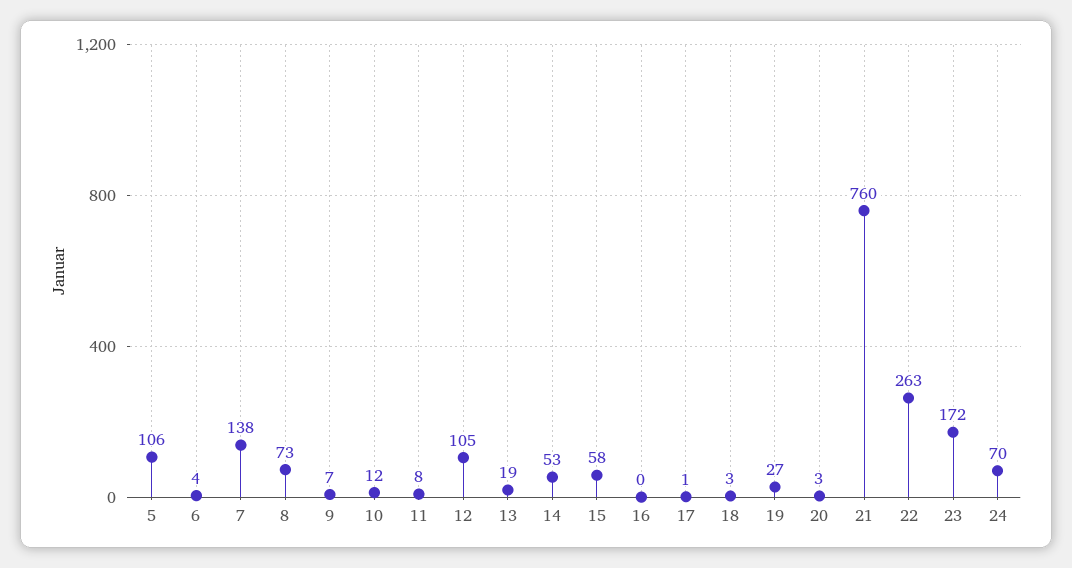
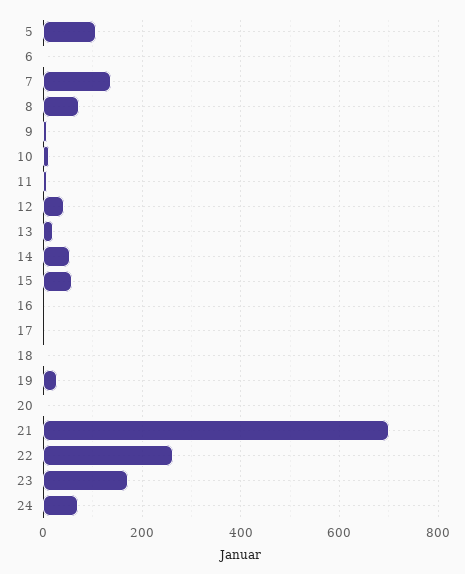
12: 105 -> 40
21: 760 -> 700

